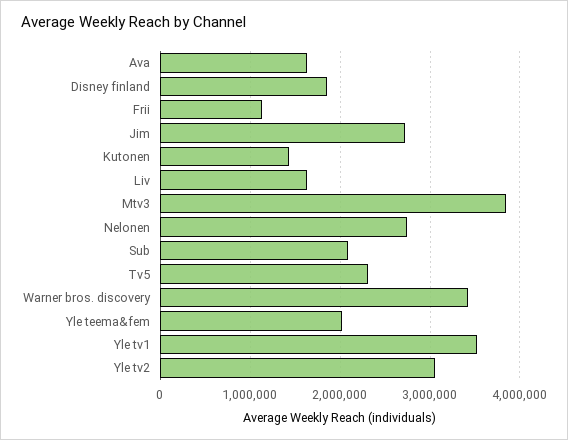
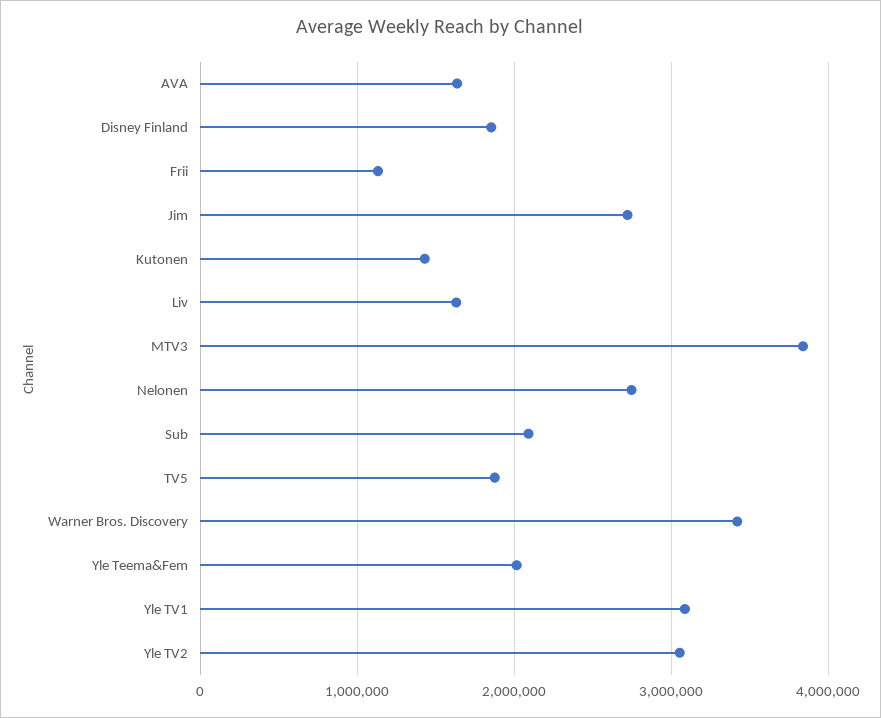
Tv5: 2300000 -> 1900000
Yle tv1: 3500000 -> 3100000

